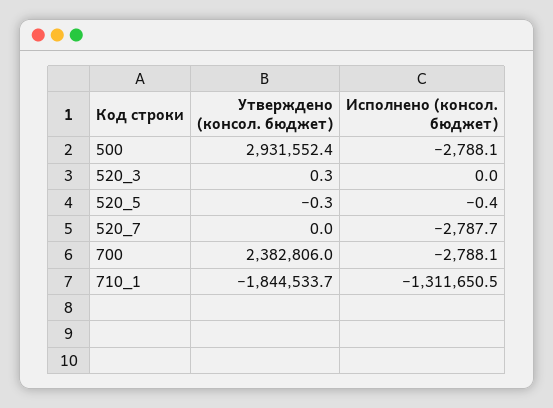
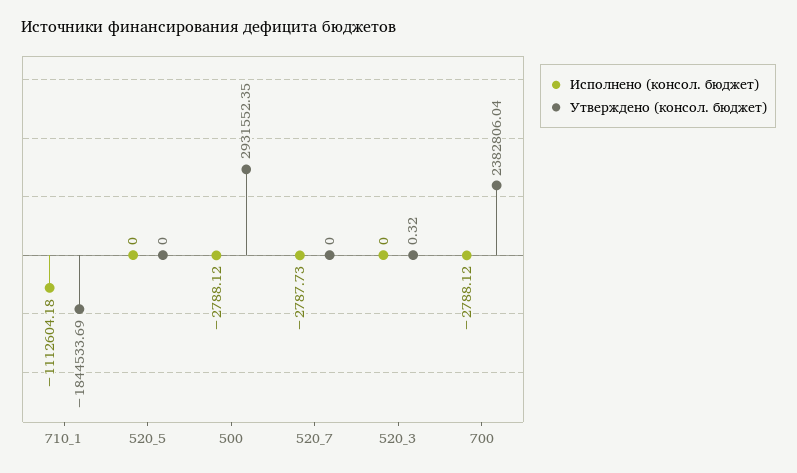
Утверждено (консол. бюджет), 520_5: -0.3 -> 0
Исполнено (консол. бюджет), 520_5: -0.4 -> 0
Исполнено (консол. бюджет), 710_1: -1311650.5 -> -1112604.18

